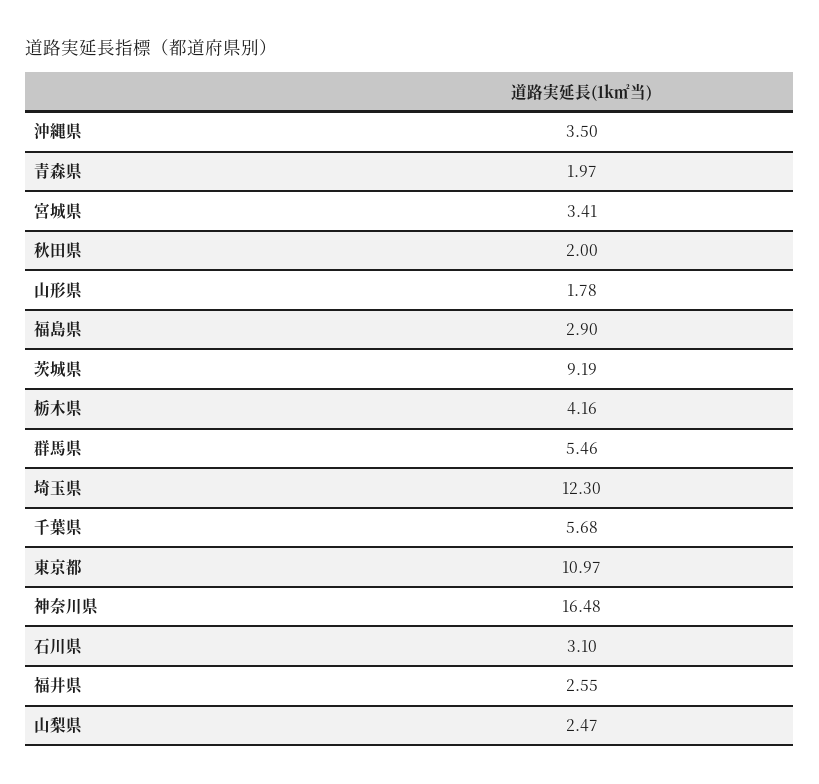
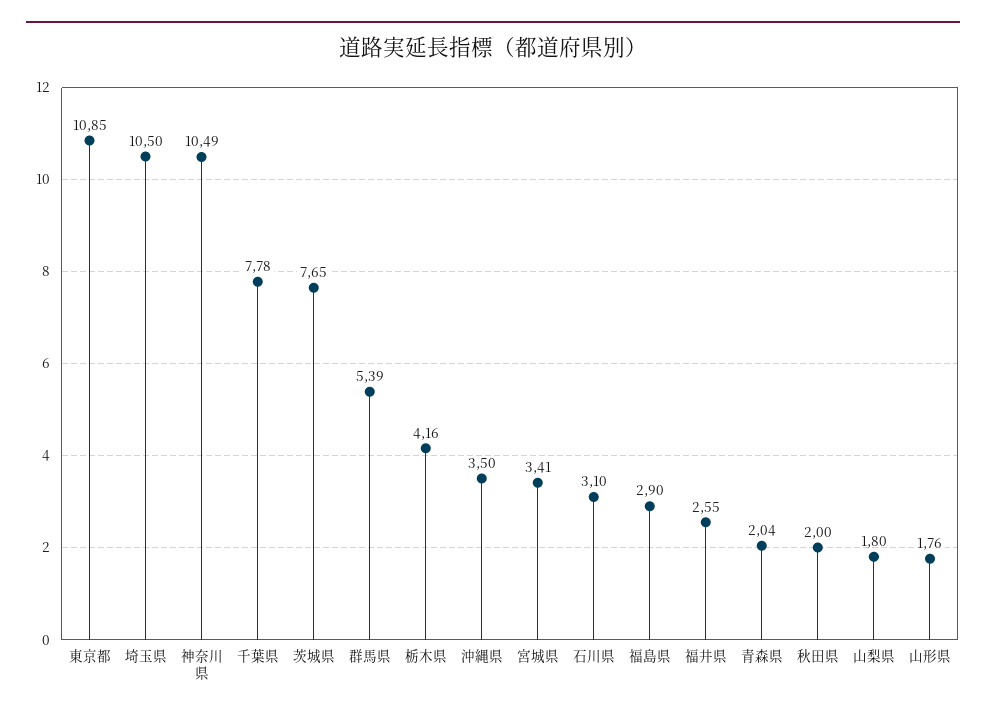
青森県: 1.97 -> 2.04
山形県: 1.78 -> 1.76
茨城県: 9.19 -> 7.65
群馬県: 5.46 -> 5.39
埼玉県: 12.3 -> 10.5
千葉県: 5.68 -> 7.78
東京都: 10.97 -> 10.85
神奈川県: 16.48 -> 10.49
山梨県: 2.47 -> 1.8

